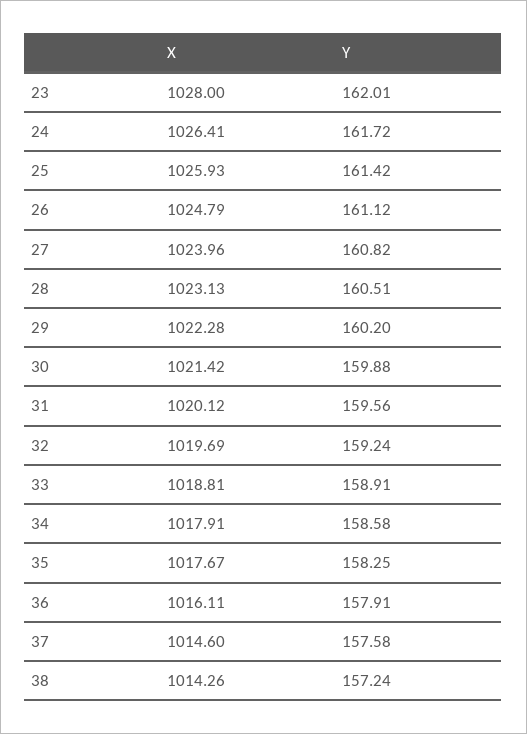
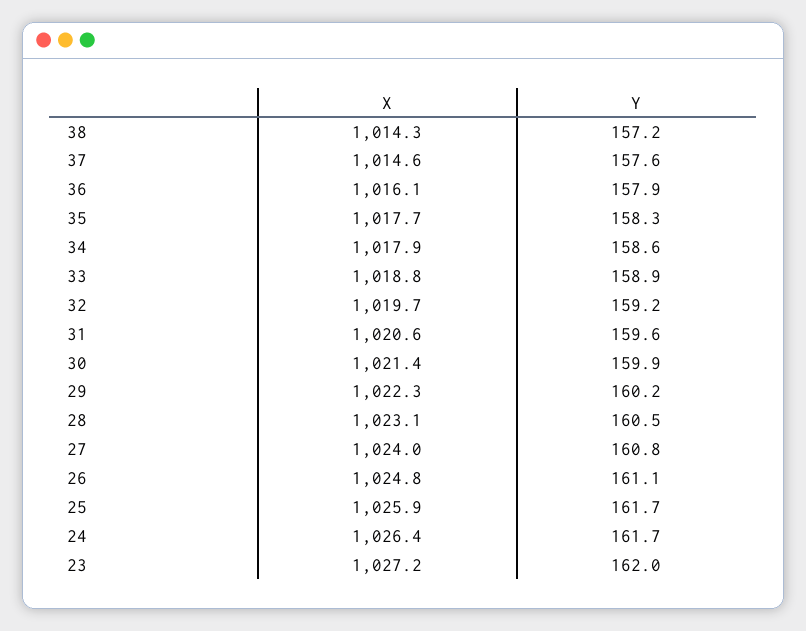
X, 23: 1028 -> 1027.2
Y, 25: 161.42 -> 161.7
X, 31: 1020.12 -> 1020.6

